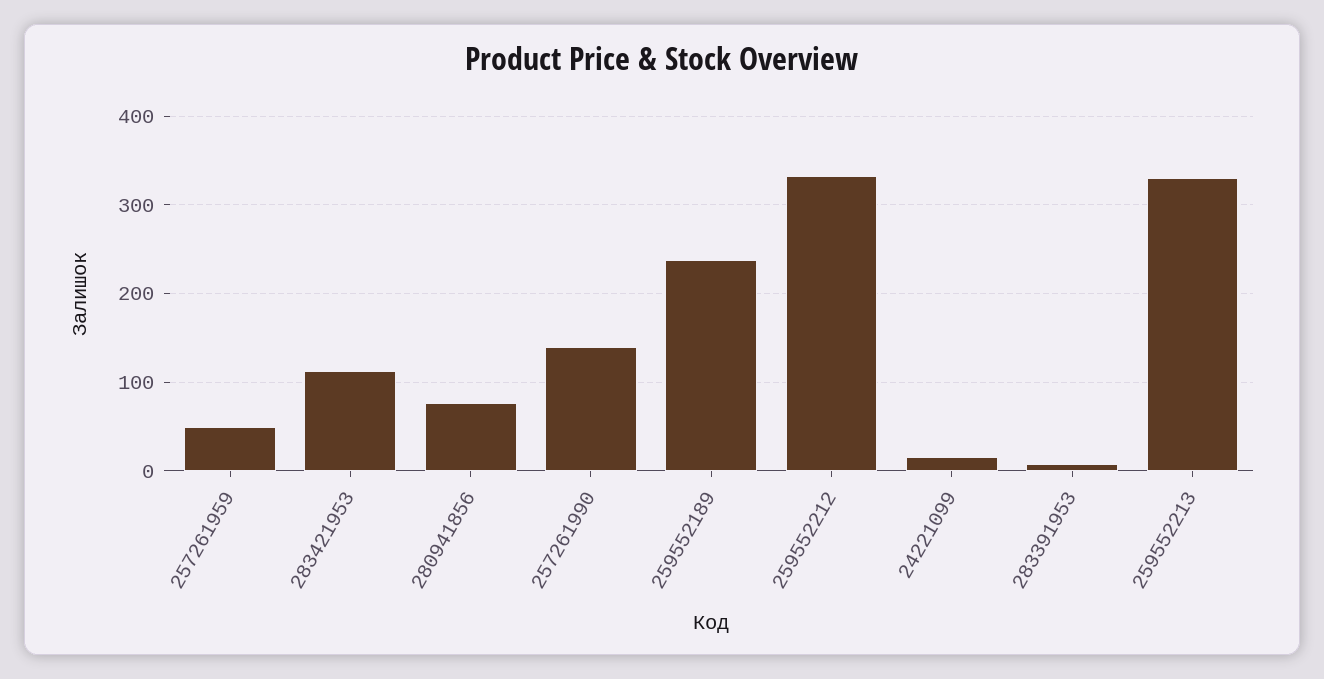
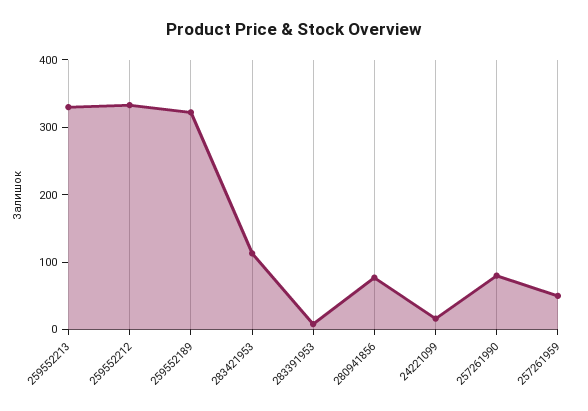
257261990: 140 -> 80
259552189: 240 -> 320

